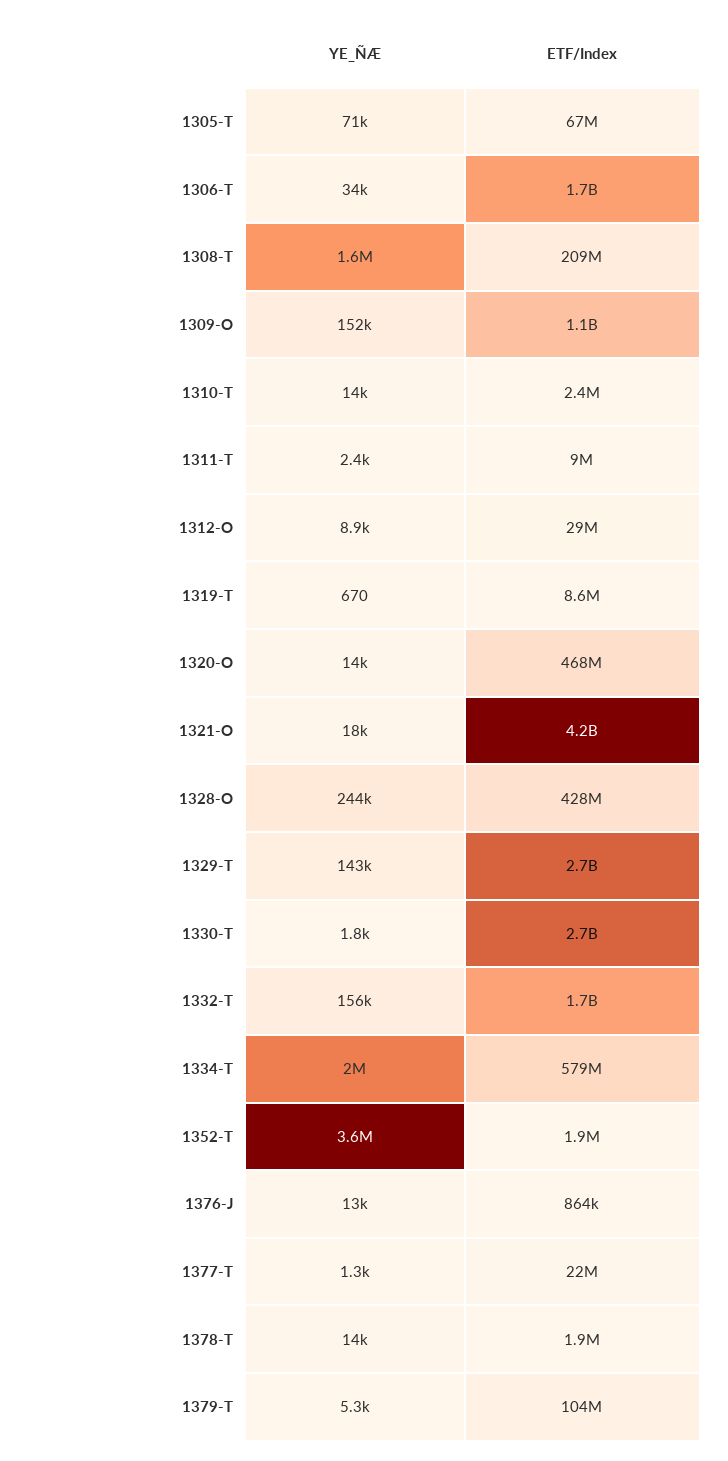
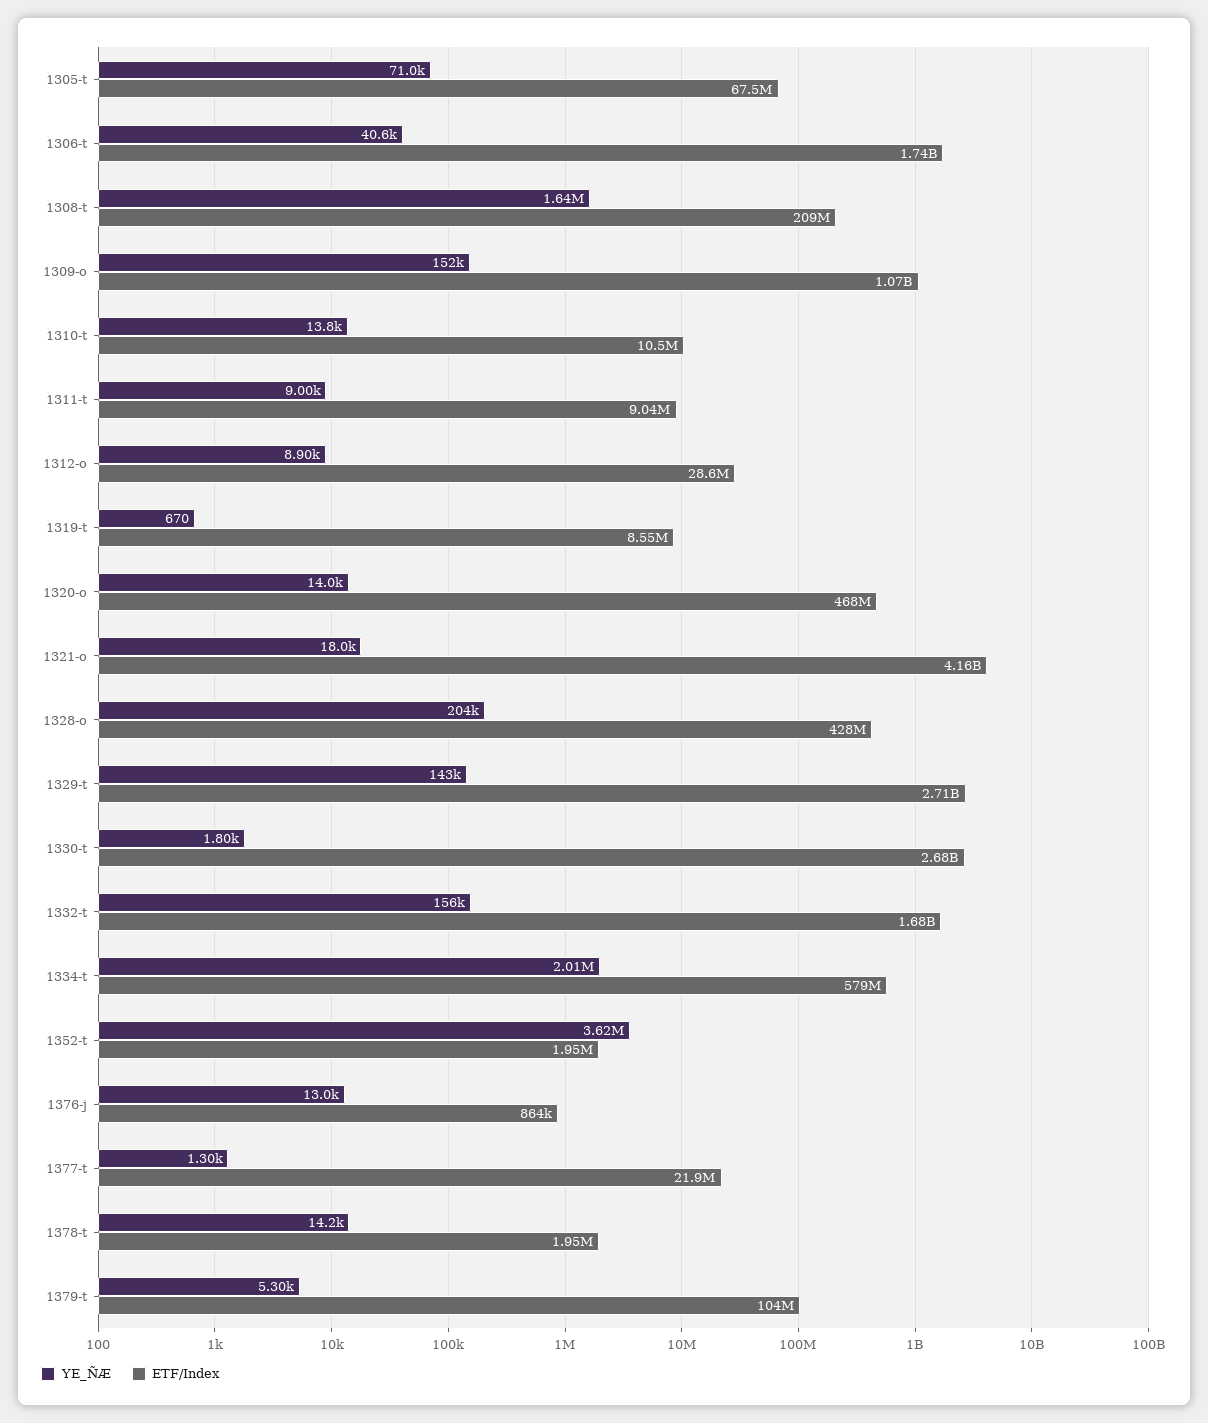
YE_ÑÆ, 1306-T: 34000 -> 40600
ETF/Index, 1310-T: 2400000 -> 10500000
YE_ÑÆ, 1311-T: 2400 -> 9000
YE_ÑÆ, 1328-O: 244000 -> 204000

